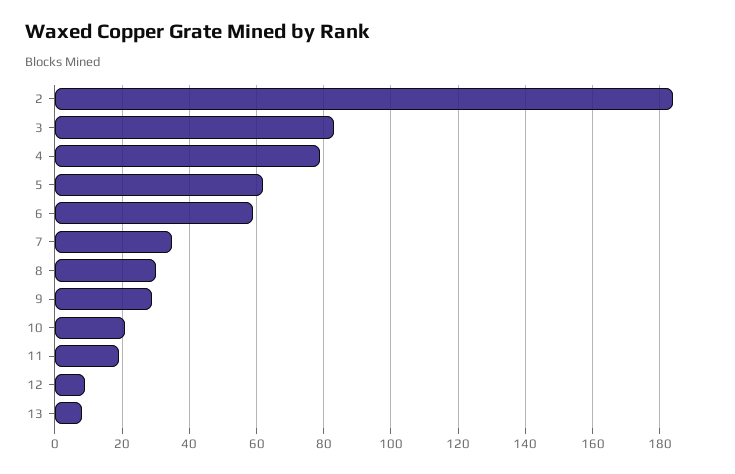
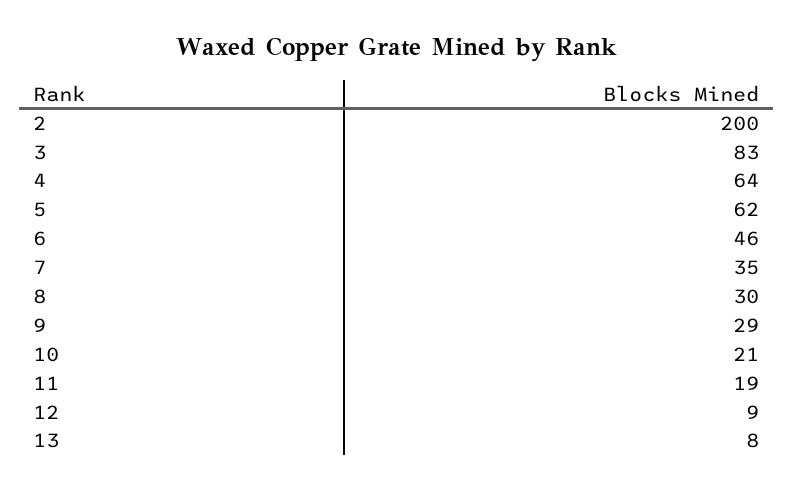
2: 185 -> 200
4: 80 -> 64
6: 60 -> 46

